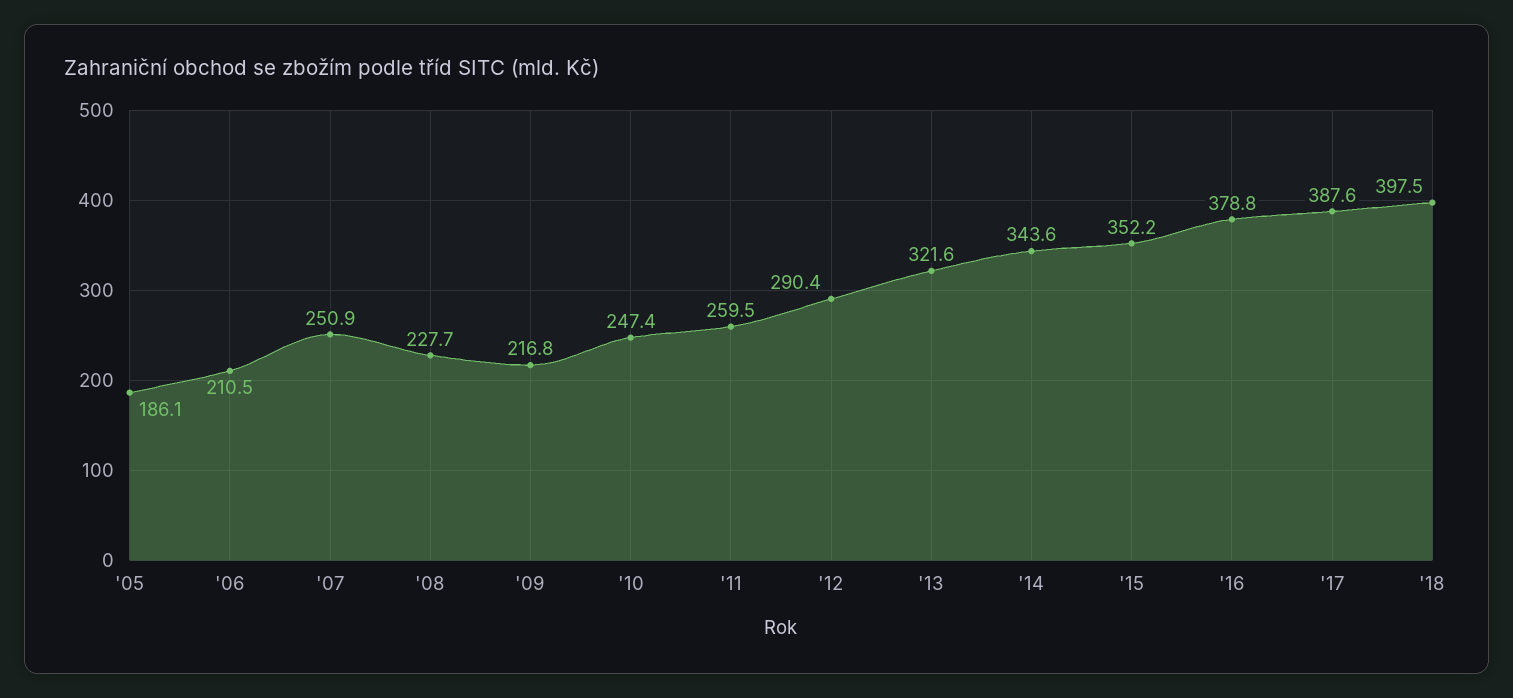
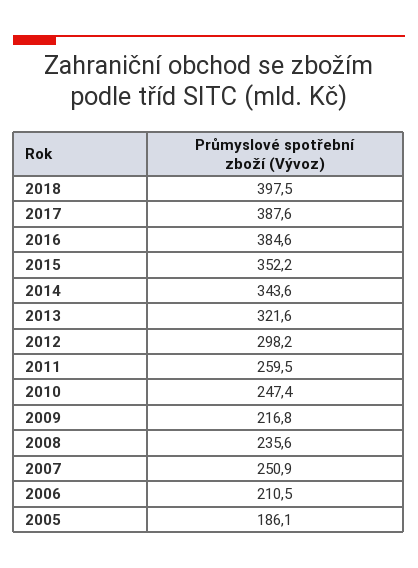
'08: 227.7 -> 235.6
'12: 290.4 -> 298.2
'16: 378.8 -> 384.6

